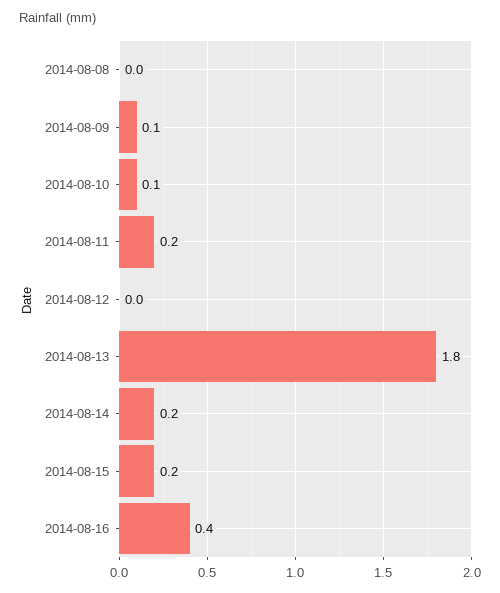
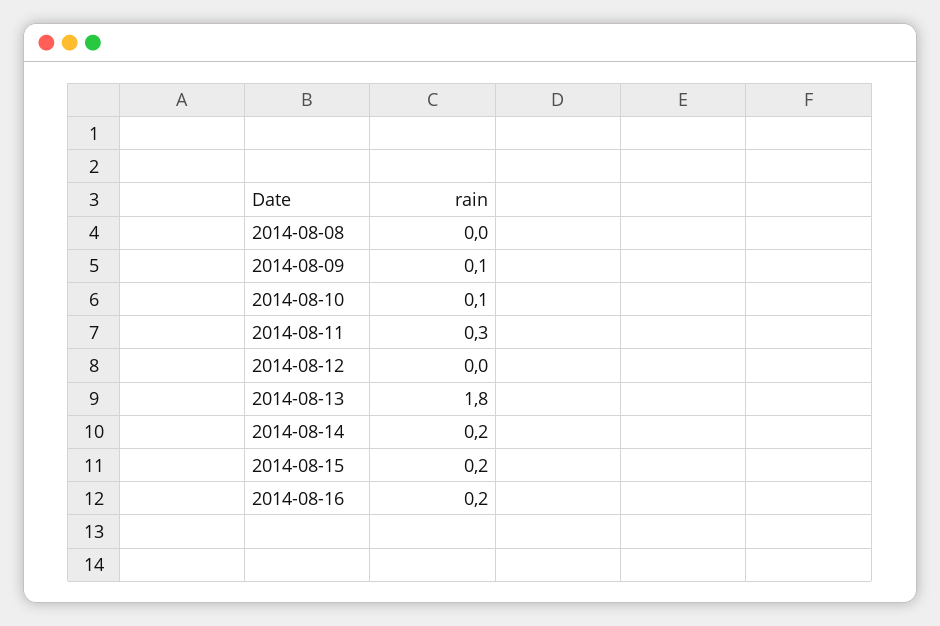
2014-08-11: 0.2 -> 0.3
2014-08-16: 0.4 -> 0.2

